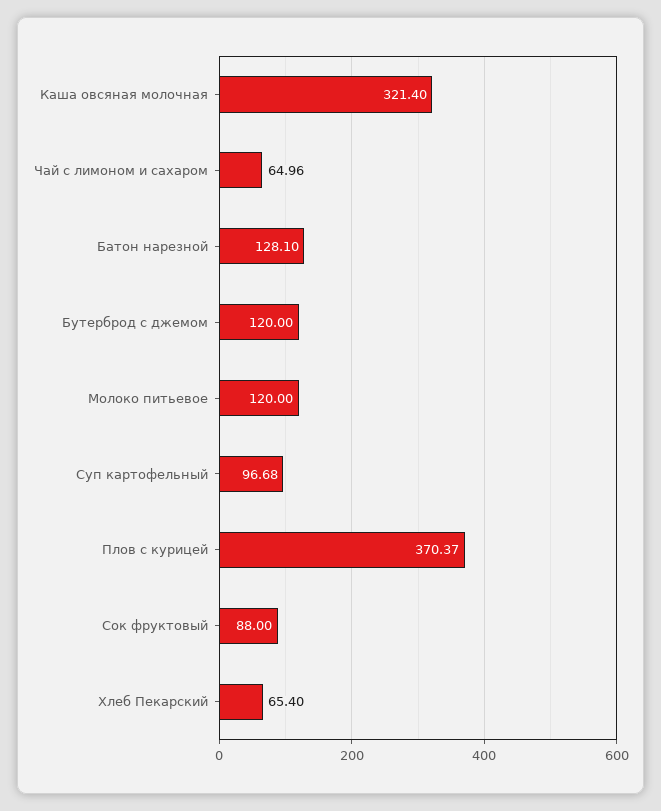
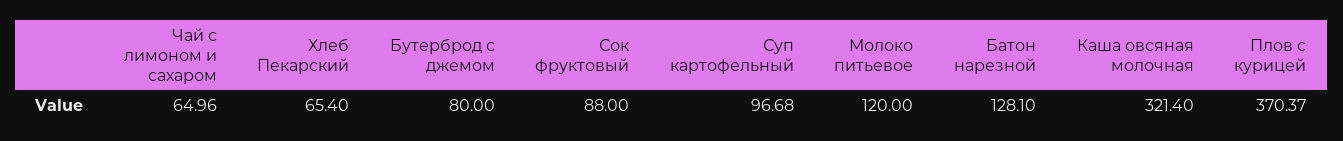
Бутерброд с джемом: 120 -> 80

